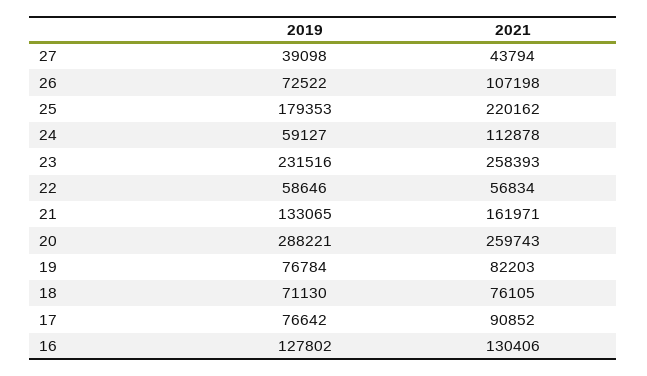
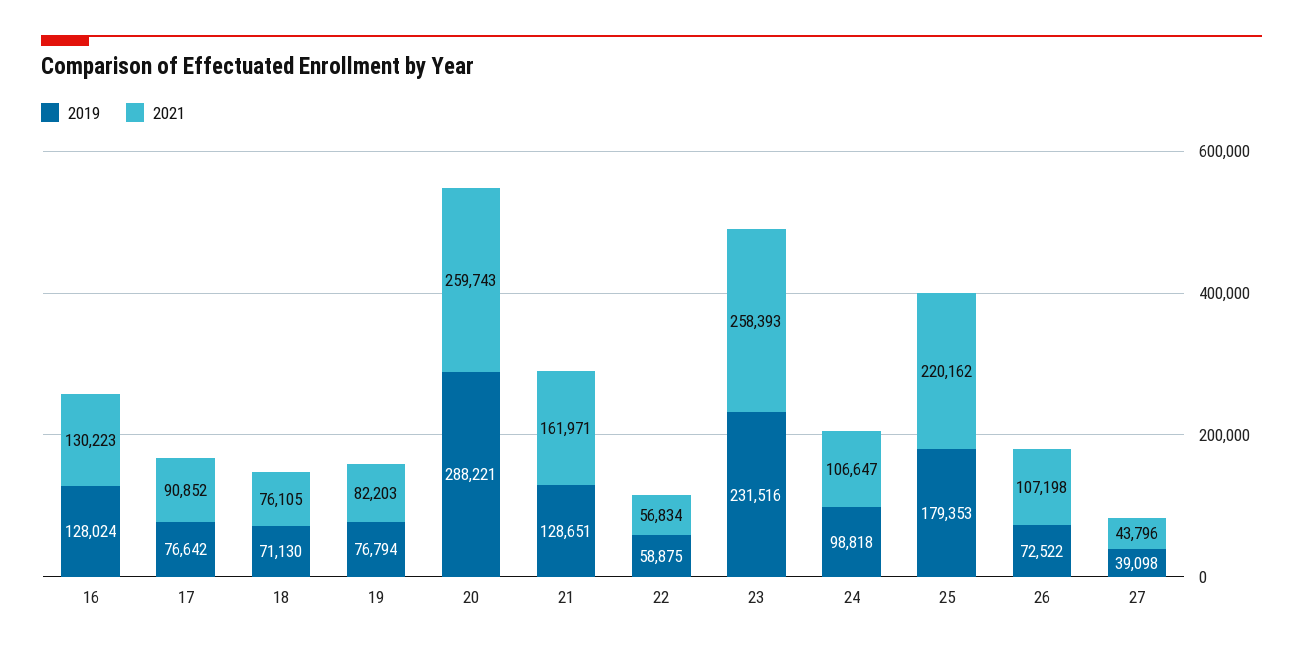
2021, 27: 43794 -> 43796
2019, 24: 59127 -> 98818
2021, 24: 112878 -> 106647
2019, 22: 58646 -> 58875
2019, 21: 133065 -> 128651
2019, 19: 76784 -> 76794
2019, 16: 127802 -> 128024
2021, 16: 130406 -> 130223

